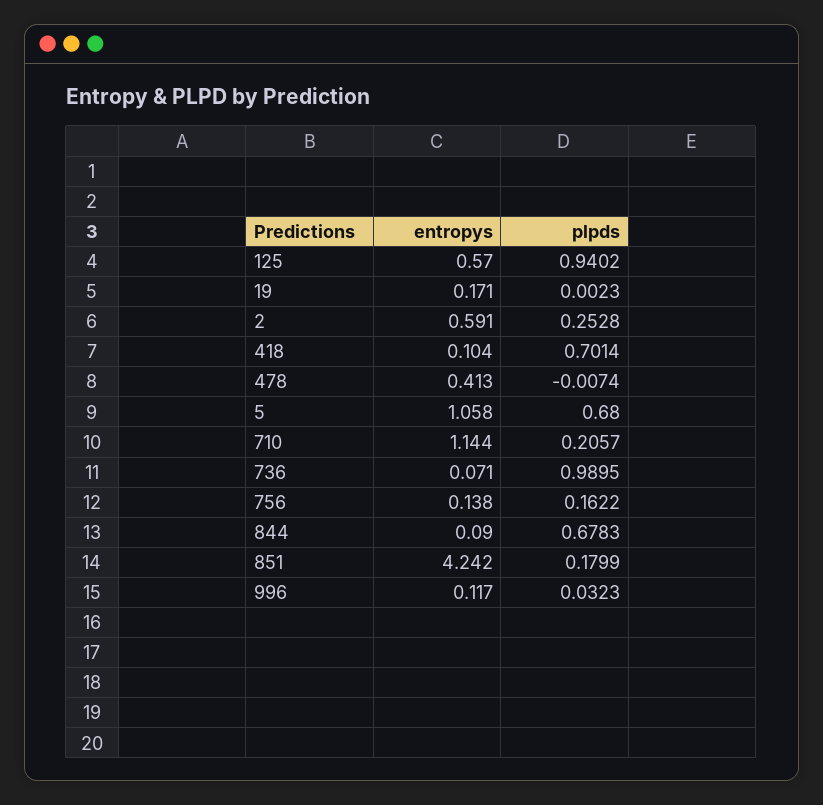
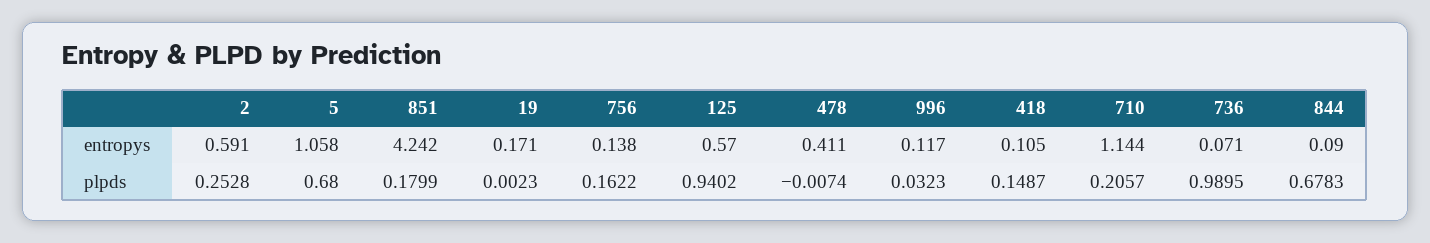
entropys, 418: 0.104 -> 0.105
plpds, 418: 0.7014 -> 0.1487
entropys, 478: 0.413 -> 0.411

